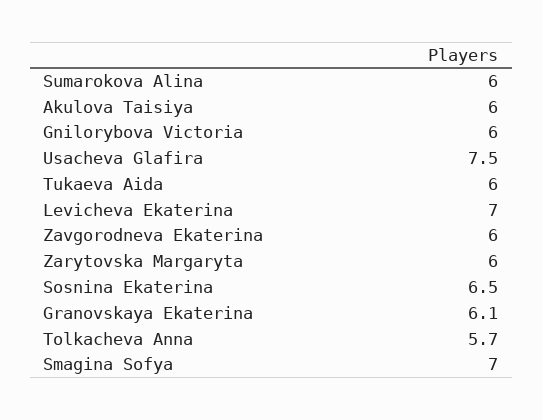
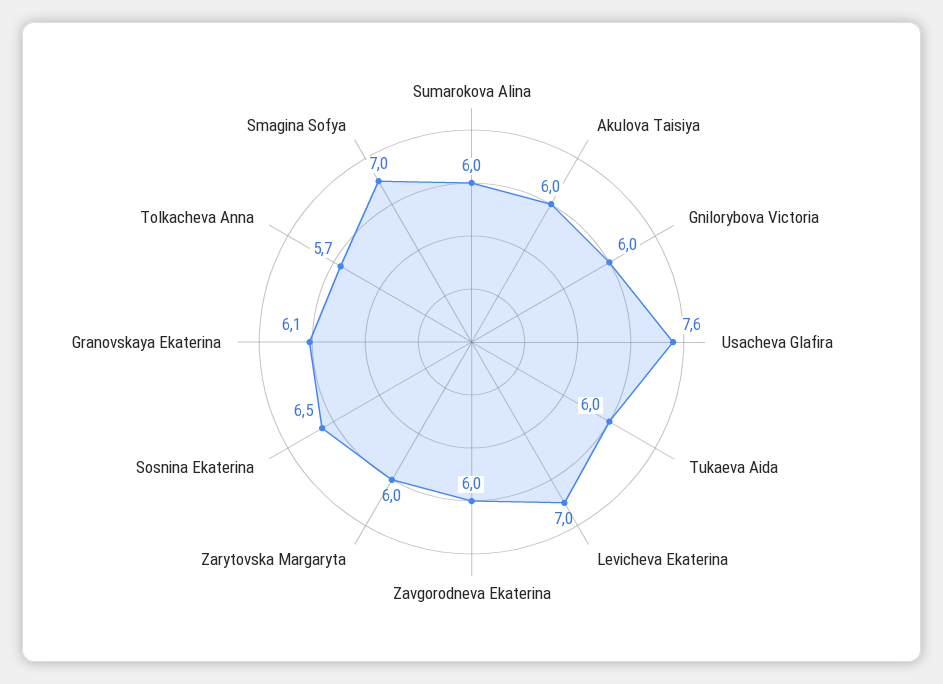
Usacheva Glafira: 7.5 -> 7.6

